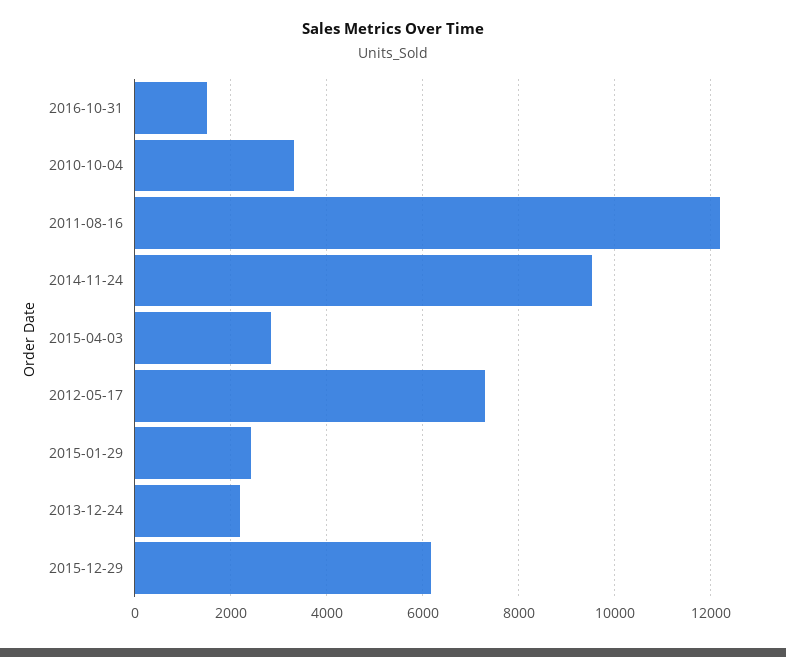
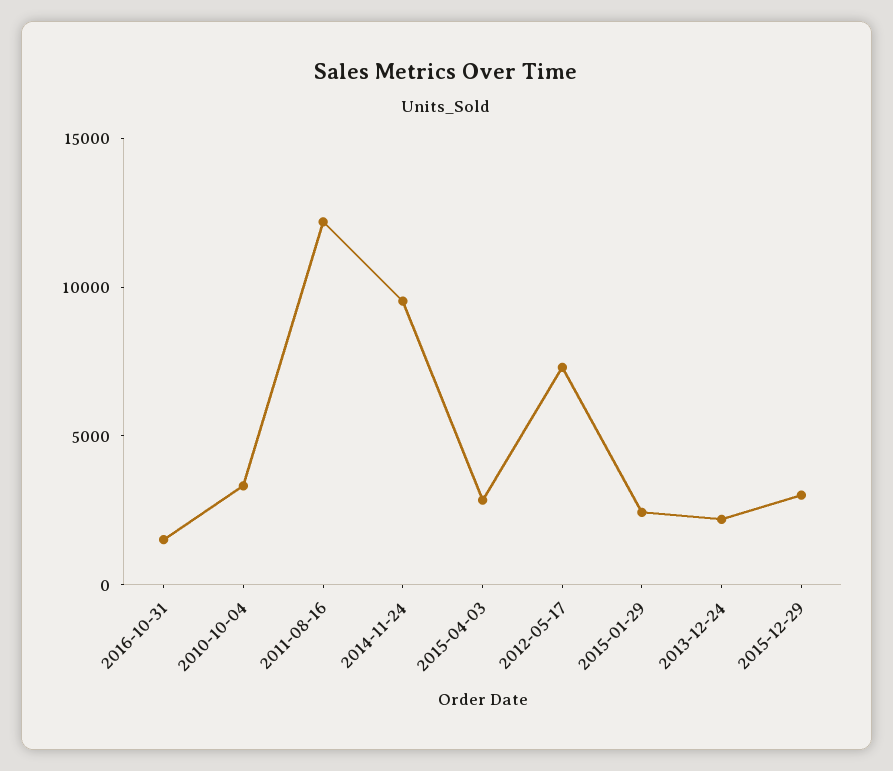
2015-12-29: 6200 -> 3000

